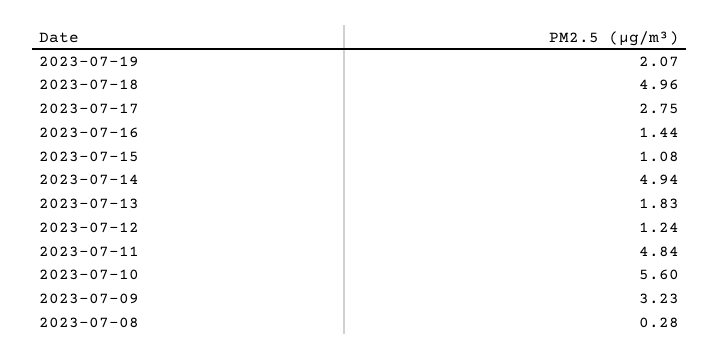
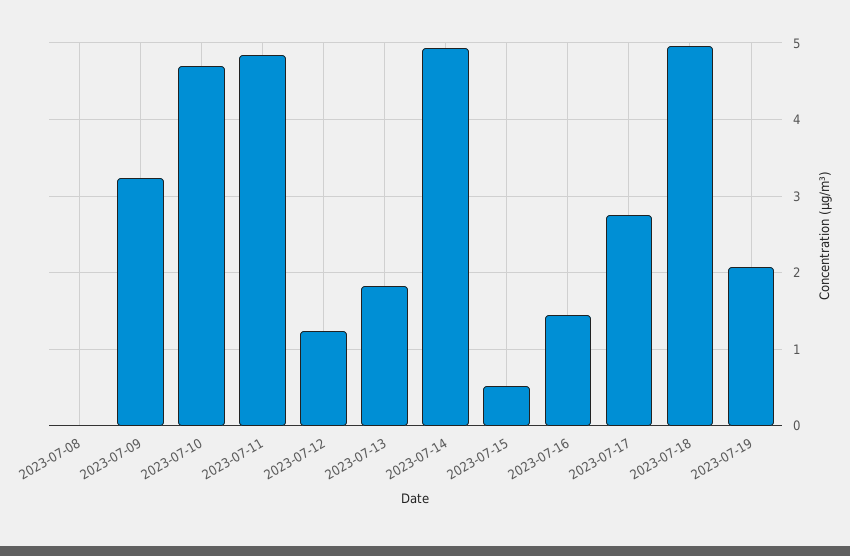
2023-07-15: 1.08 -> 0.5
2023-07-10: 5.6 -> 4.7
2023-07-08: 0.28 -> 0

